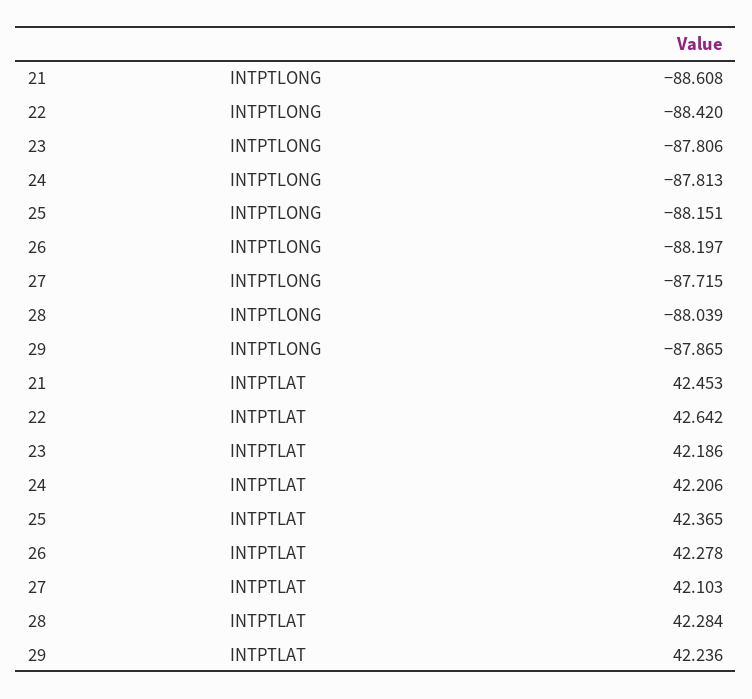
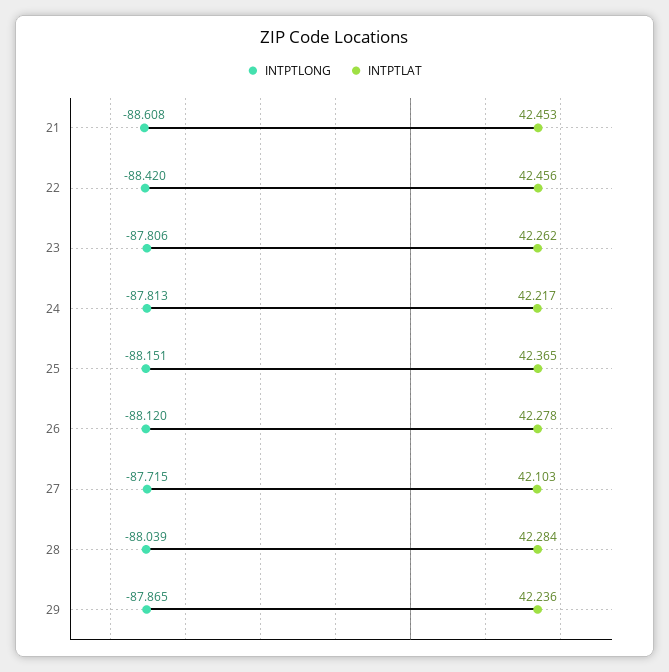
INTPTLONG, 26: -88.197 -> -88.12
INTPTLAT, 22: 42.642 -> 42.456
INTPTLAT, 23: 42.186 -> 42.262
INTPTLAT, 24: 42.206 -> 42.217

